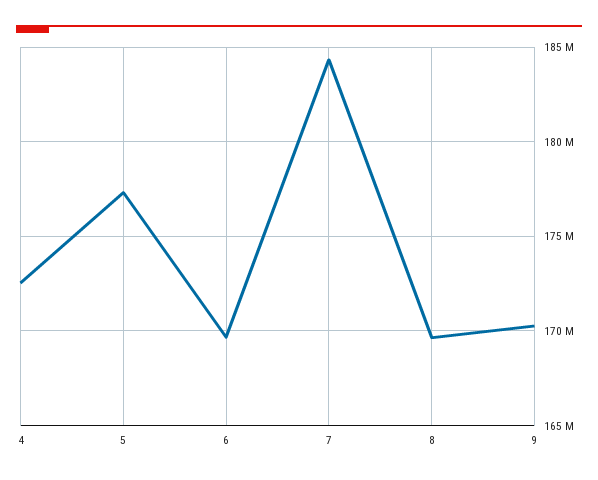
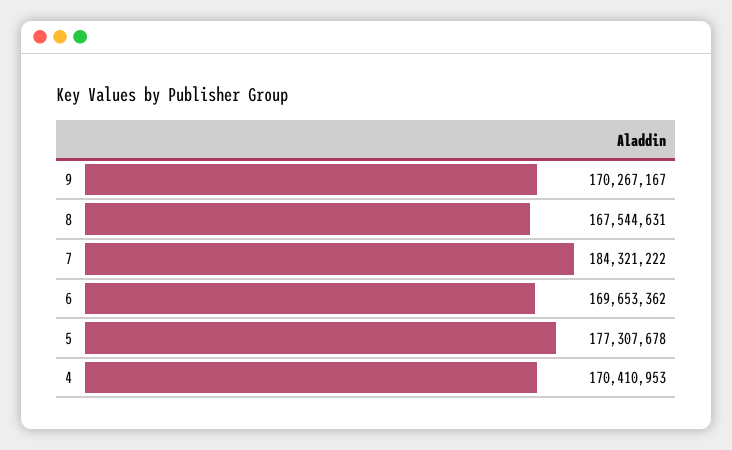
4: 172500000 -> 170410953
8: 169500000 -> 167544631

